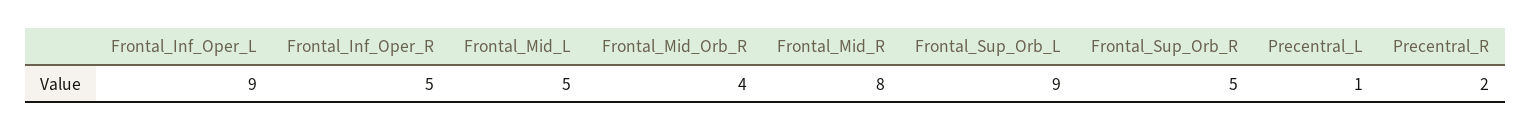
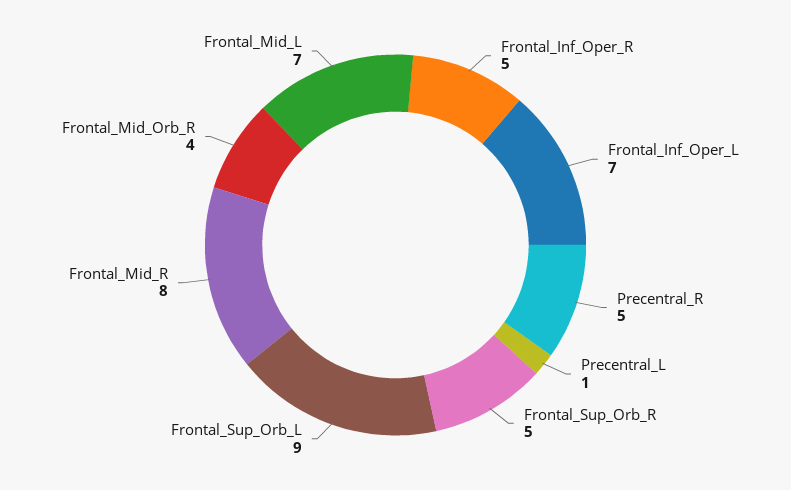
Frontal_Inf_Oper_L: 9 -> 7
Frontal_Mid_L: 5 -> 7
Precentral_R: 2 -> 5

